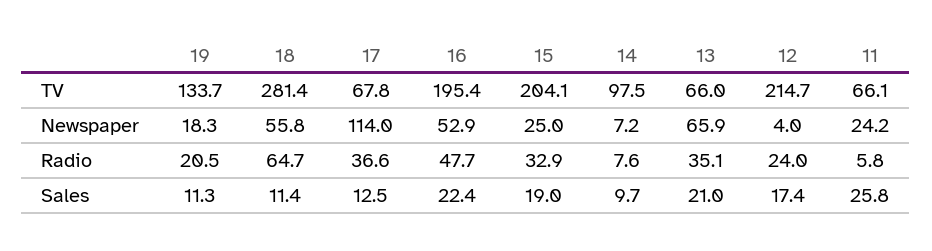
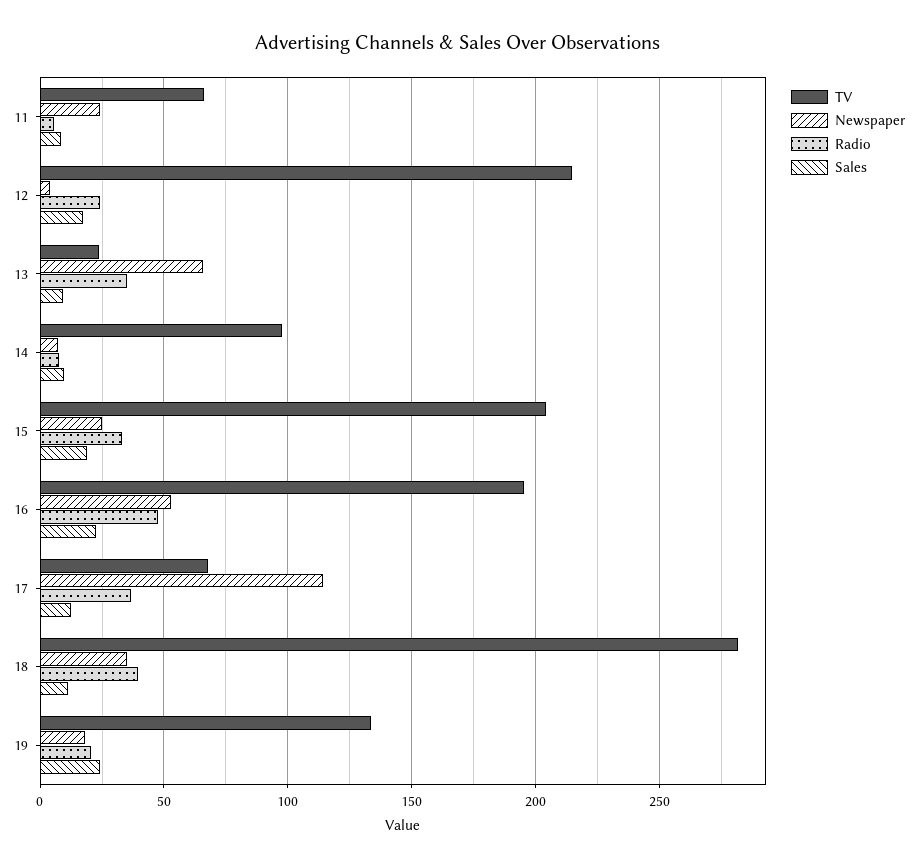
TV, 13: 66 -> 25
Newspaper, 18: 55.8 -> 35
Radio, 18: 64.7 -> 40
Sales, 19: 11.3 -> 25
Sales, 13: 21 -> 10
Sales, 11: 25.8 -> 10

